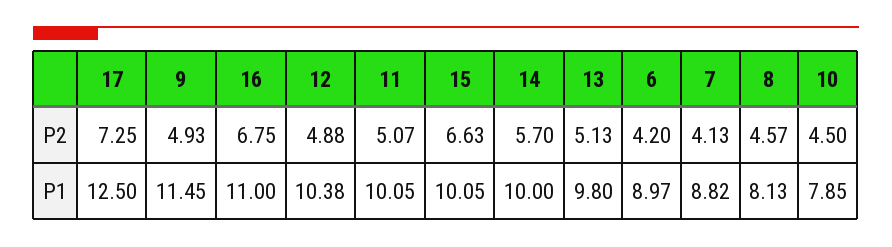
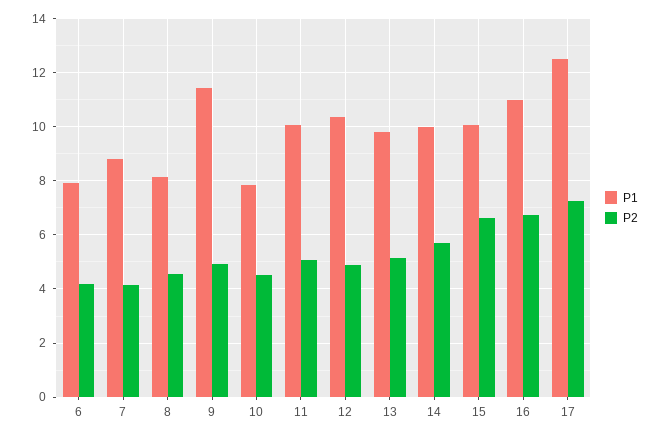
P1, 6: 8.97 -> 8

